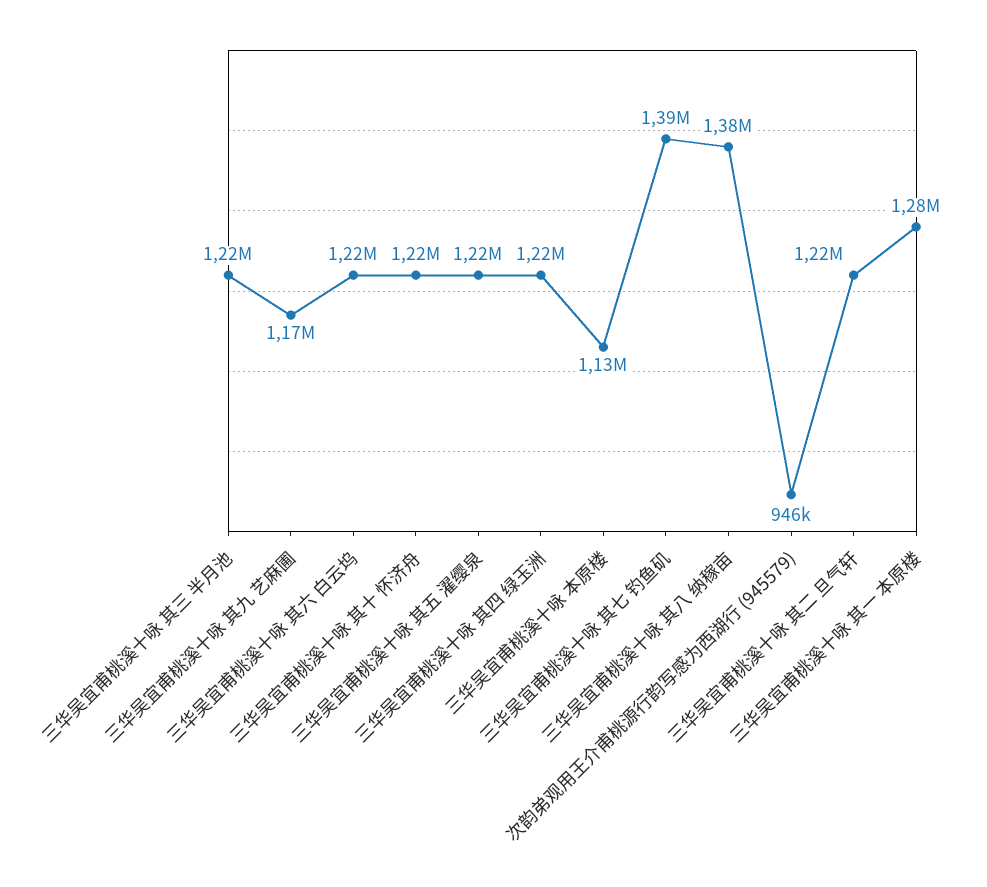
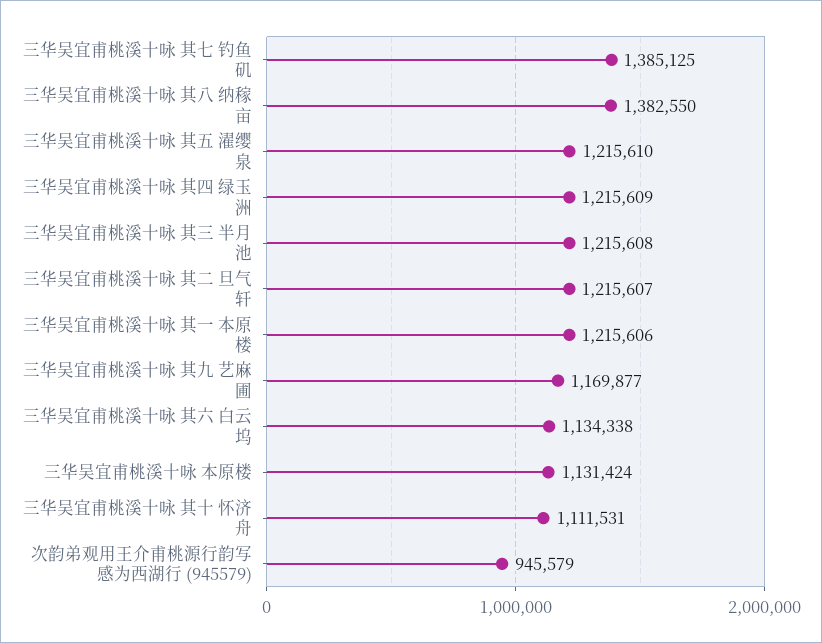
三华吴宜甫桃溪十咏 其六 白云坞: 1220000 -> 1134338
三华吴宜甫桃溪十咏 其十 怀济舟: 1220000 -> 1111531
三华吴宜甫桃溪十咏 其一 本原楼: 1280000 -> 1215606

